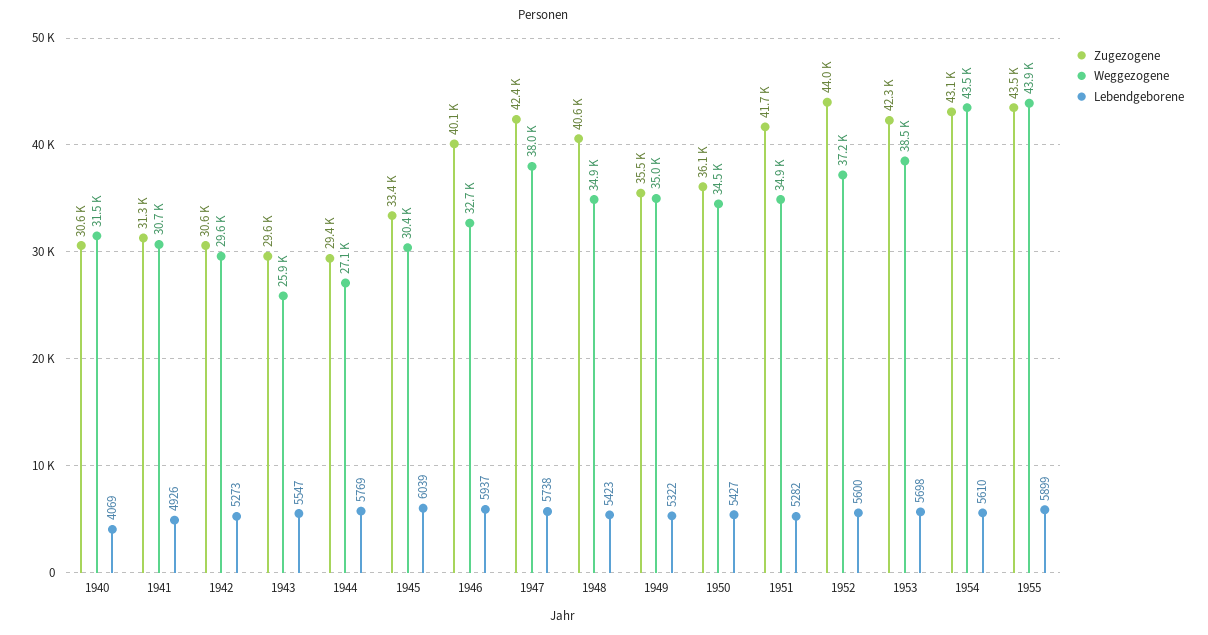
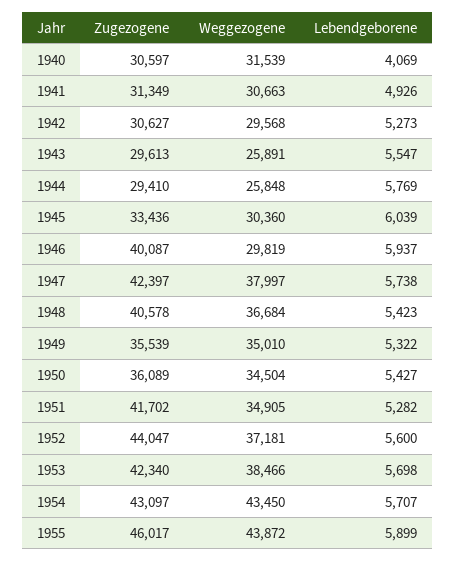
Weggezogene, 1944: 27100 -> 25848
Weggezogene, 1946: 32700 -> 29819
Weggezogene, 1948: 34900 -> 36684
Lebendgeborene, 1954: 5610 -> 5707
Zugezogene, 1955: 43500 -> 46017

